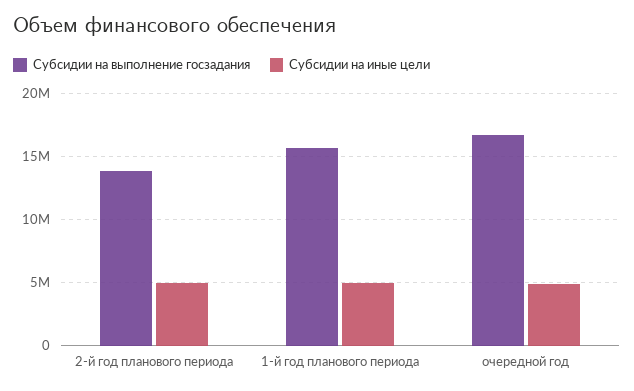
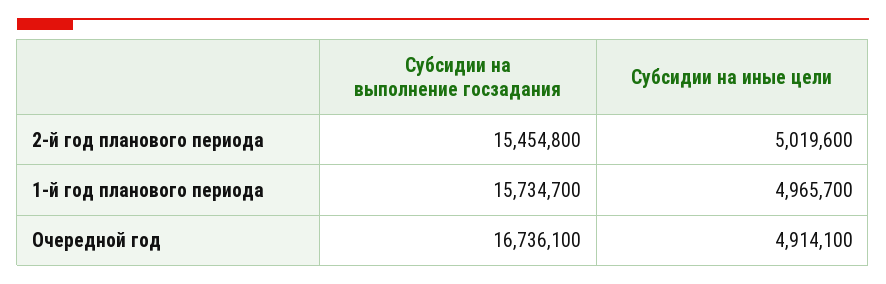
Субсидии на выполнение госзадания, 2-й год планового периода: 14000000 -> 15454800

